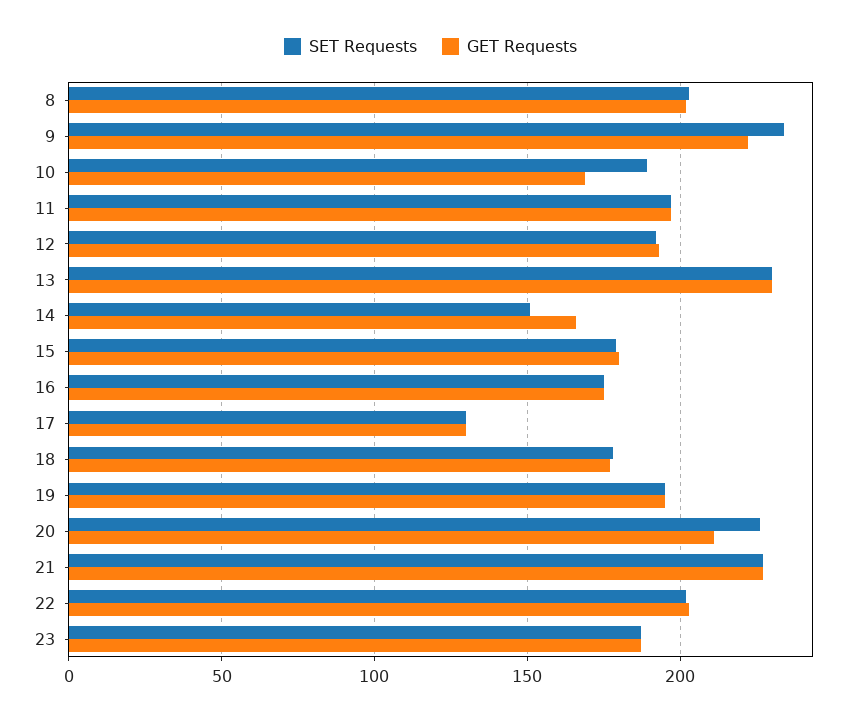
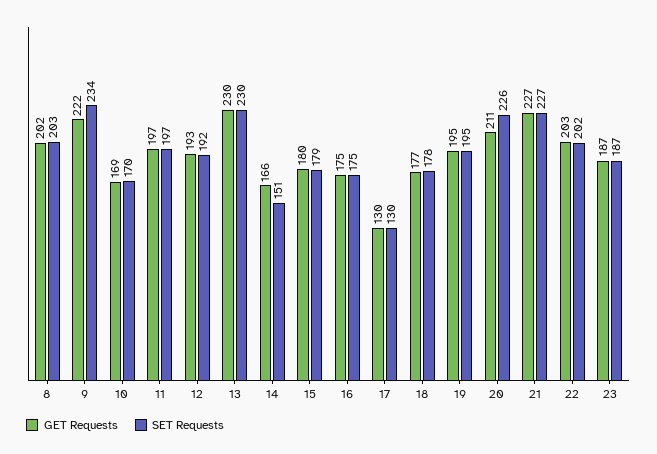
SET Requests, 10: 190 -> 170

